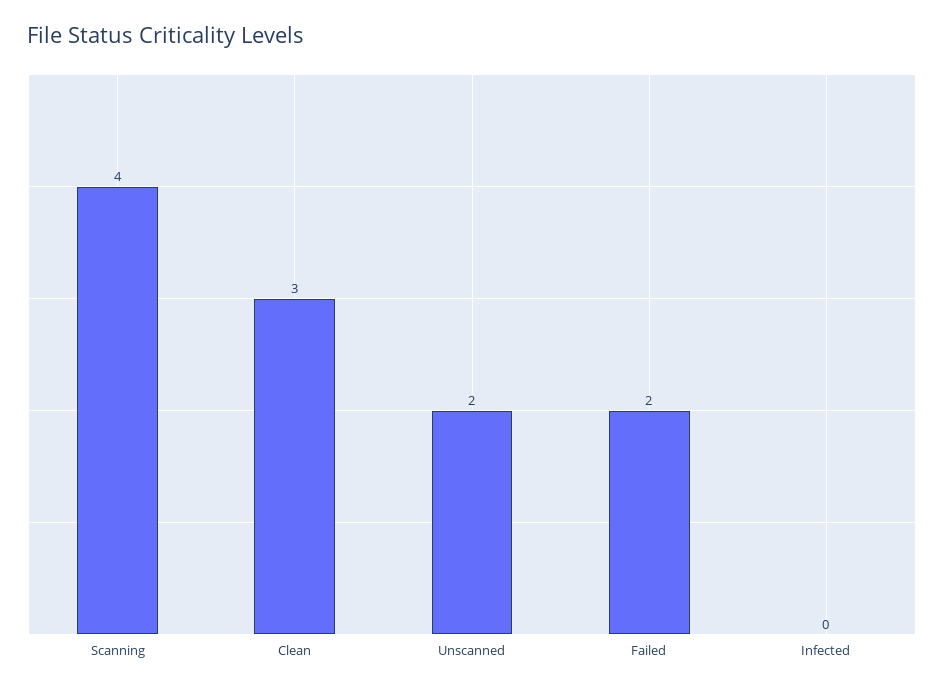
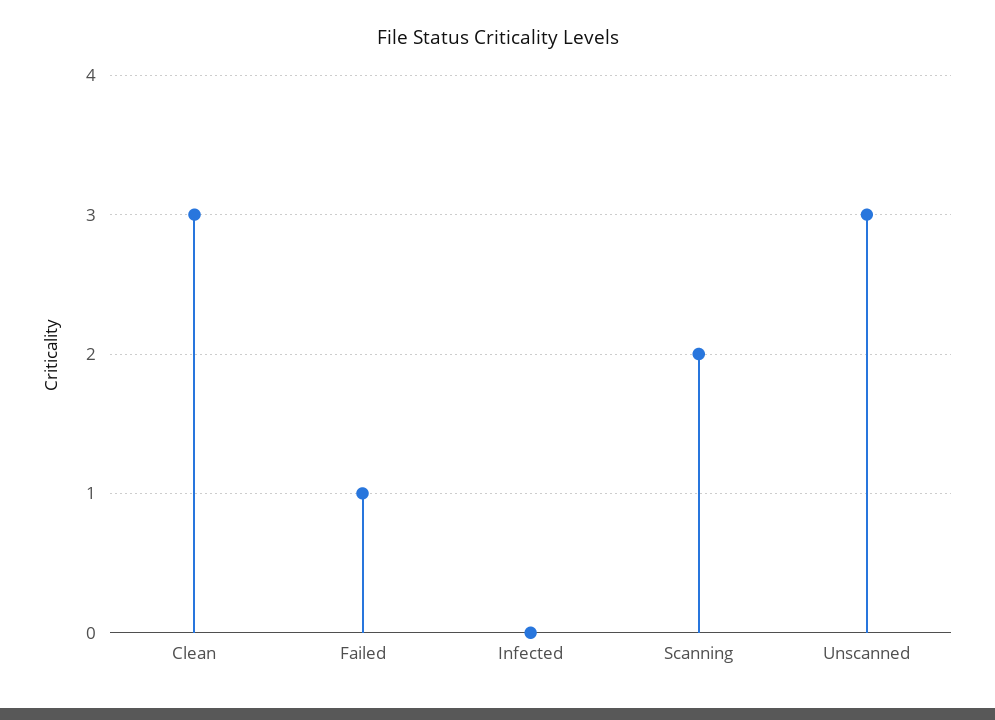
Scanning: 4 -> 2
Unscanned: 2 -> 3
Failed: 2 -> 1

